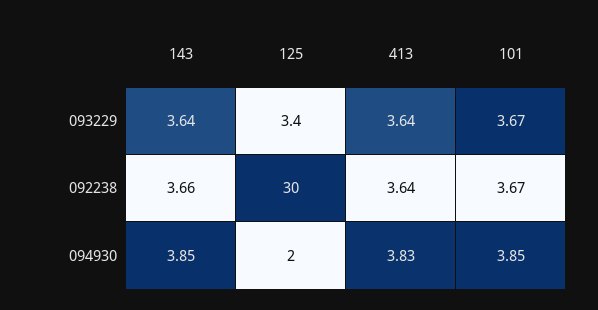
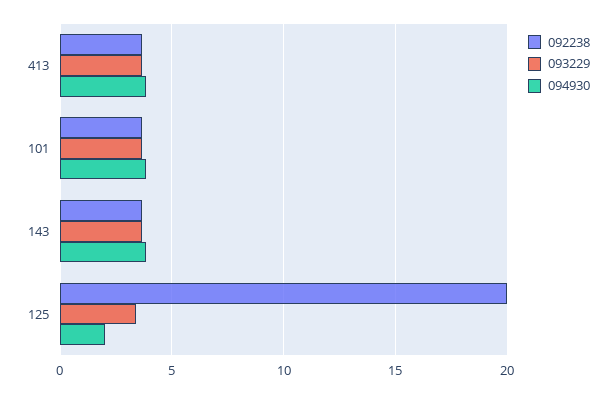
092238, 125: 30 -> 20

